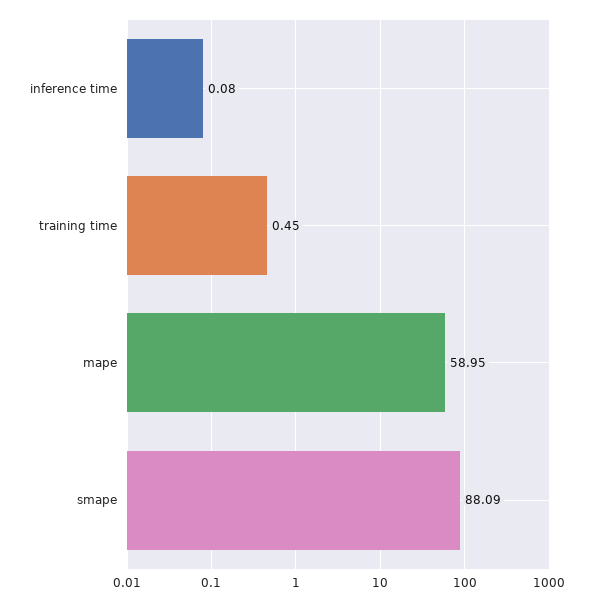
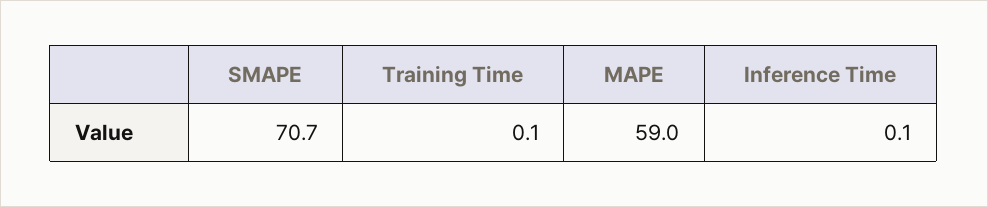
training time: 0.45 -> 0.1
smape: 88.09 -> 70.7

